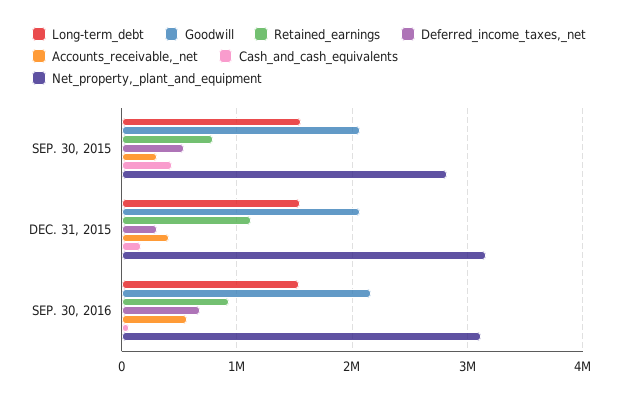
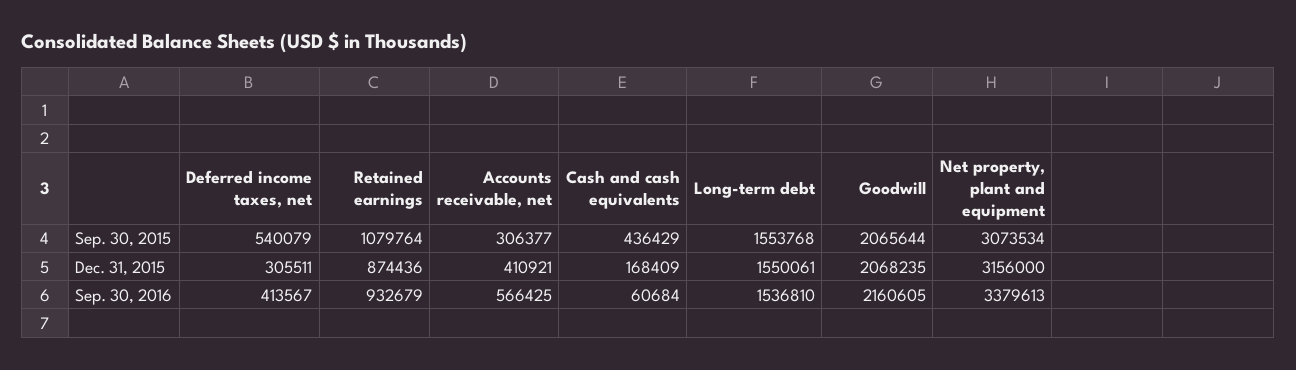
Retained_earnings, SEP. 30, 2015: 800000 -> 1079764
Net_property,_plant_and_equipment, SEP. 30, 2015: 2800000 -> 3073534
Retained_earnings, DEC. 31, 2015: 1100000 -> 874436
Deferred_income_taxes,_net, SEP. 30, 2016: 700000 -> 413567
Net_property,_plant_and_equipment, SEP. 30, 2016: 3100000 -> 3379613

